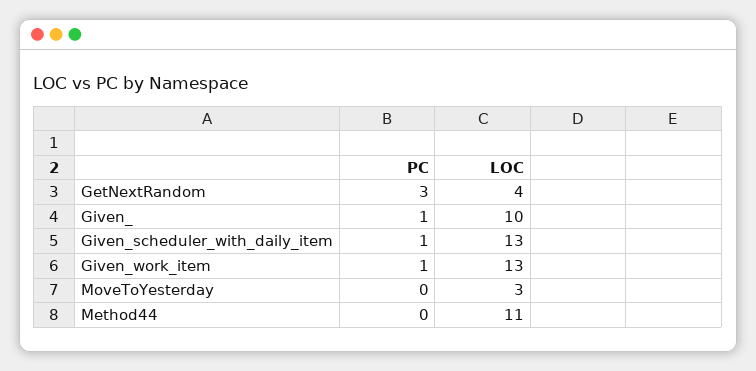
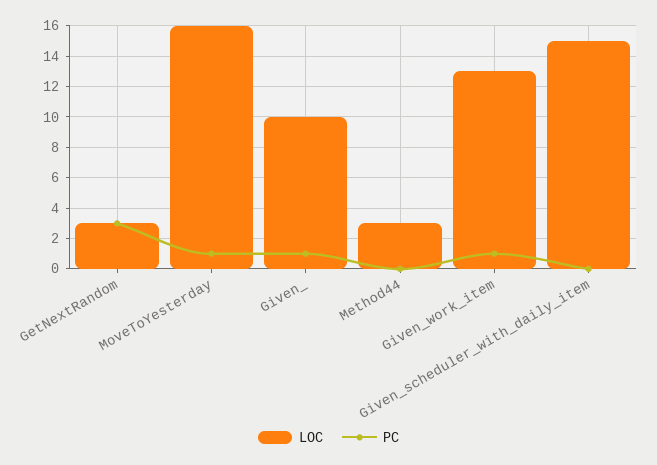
LOC, GetNextRandom: 4 -> 3
PC, Given_scheduler_with_daily_item: 1 -> 0
LOC, Given_scheduler_with_daily_item: 13 -> 15
PC, MoveToYesterday: 0 -> 1
LOC, MoveToYesterday: 3 -> 16
LOC, Method44: 11 -> 3

